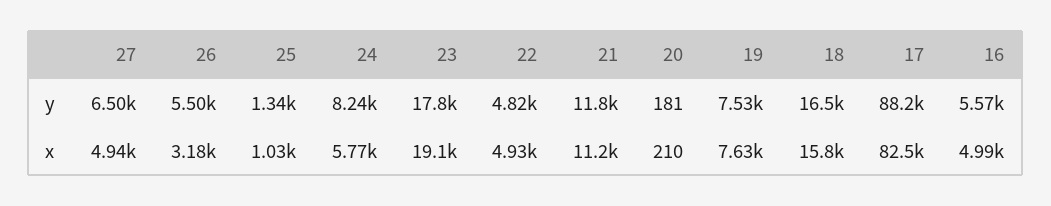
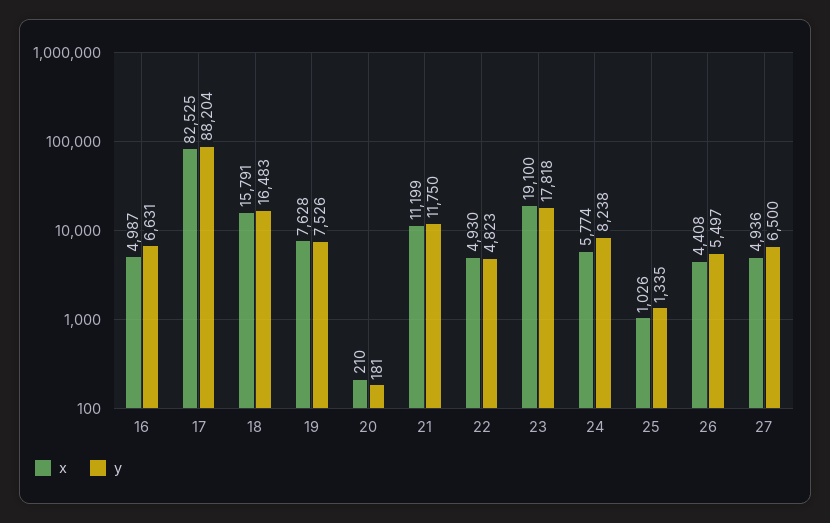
y, 16: 5570 -> 6631
x, 26: 3180 -> 4408

